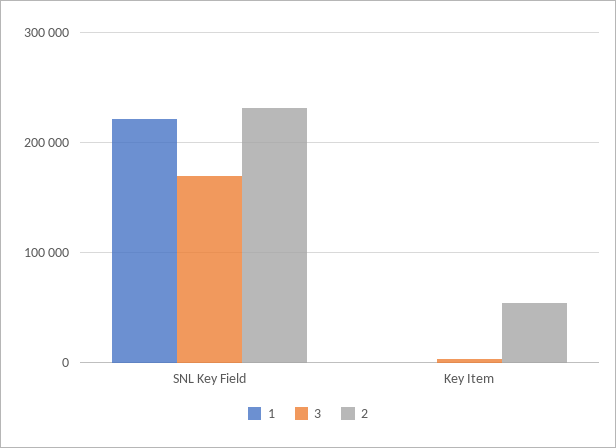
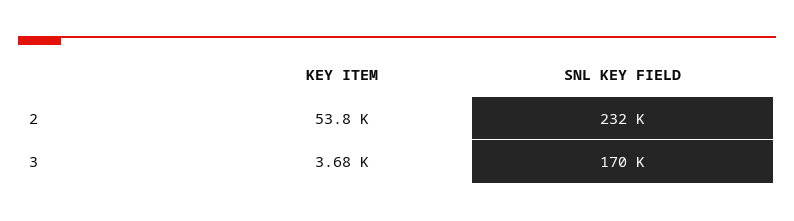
1, SNL Key Field: 220000 -> none
1, Key Item: 0 -> none

